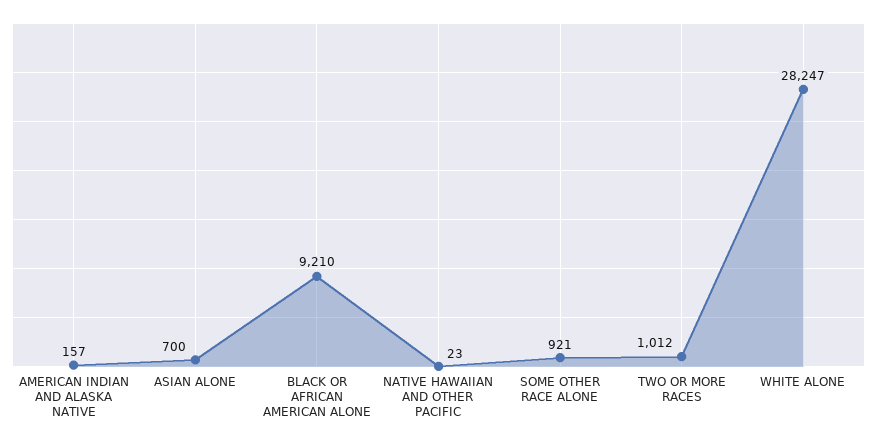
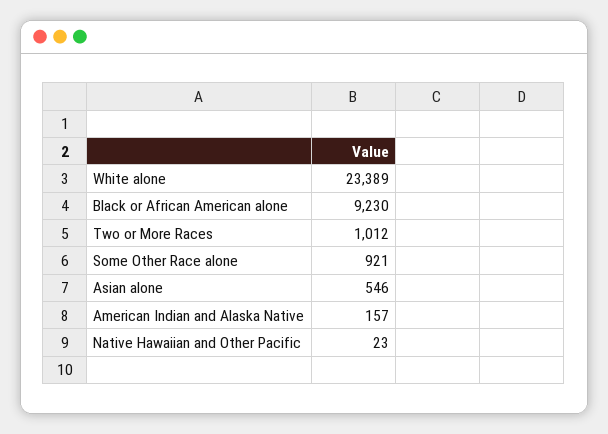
ASIAN ALONE: 700 -> 546
BLACK OR AFRICAN AMERICAN ALONE: 9210 -> 9230
WHITE ALONE: 28247 -> 23389

